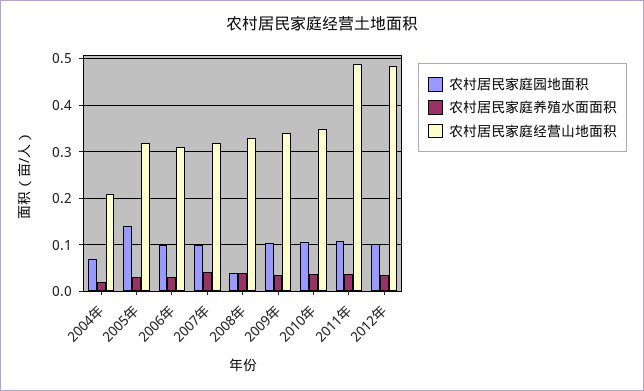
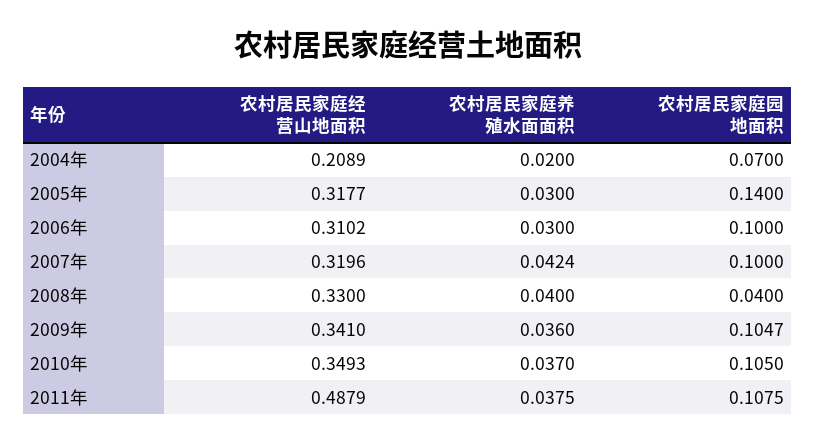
农村居民家庭园地面积, 2012年: 0.1 -> none
农村居民家庭养殖水面面积, 2012年: 0.04 -> none
农村居民家庭经营山地面积, 2012年: 0.48 -> none

